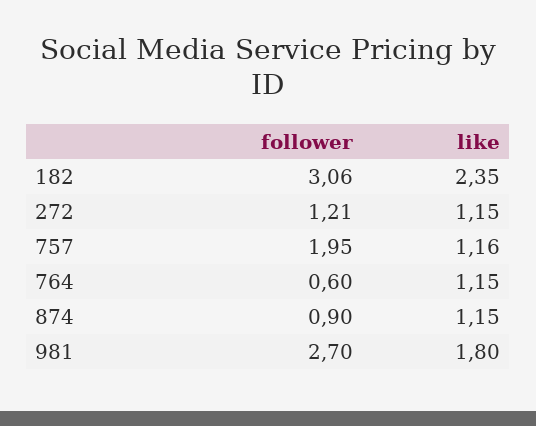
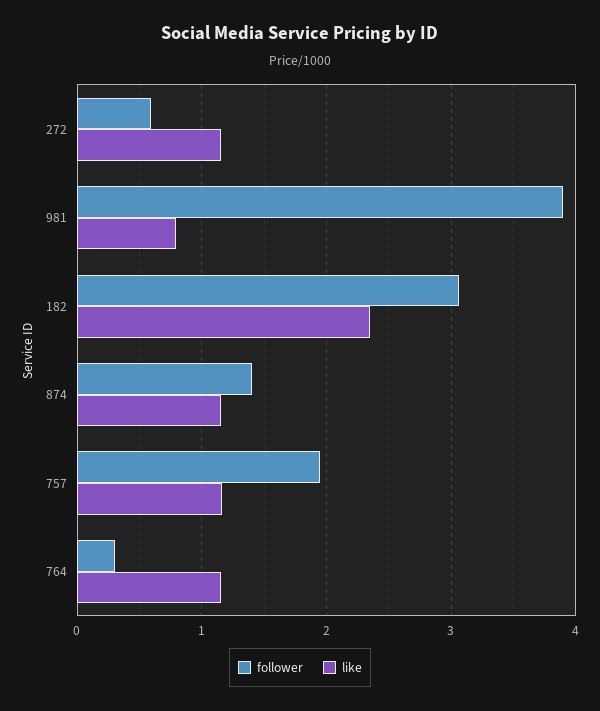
follower, 272: 1.21 -> 0.6
follower, 764: 0.6 -> 0.3
follower, 874: 0.9 -> 1.4
follower, 981: 2.7 -> 3.9
like, 981: 1.8 -> 0.8

